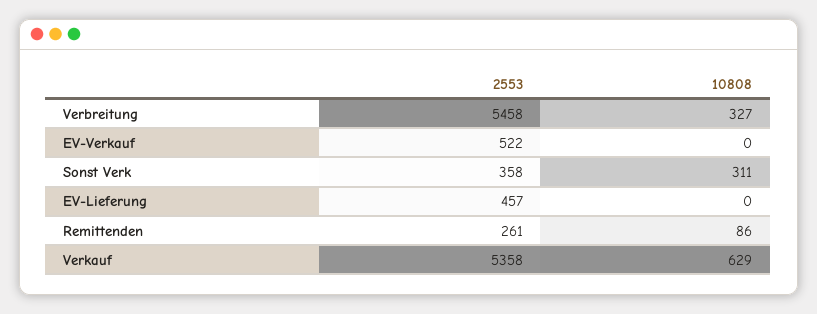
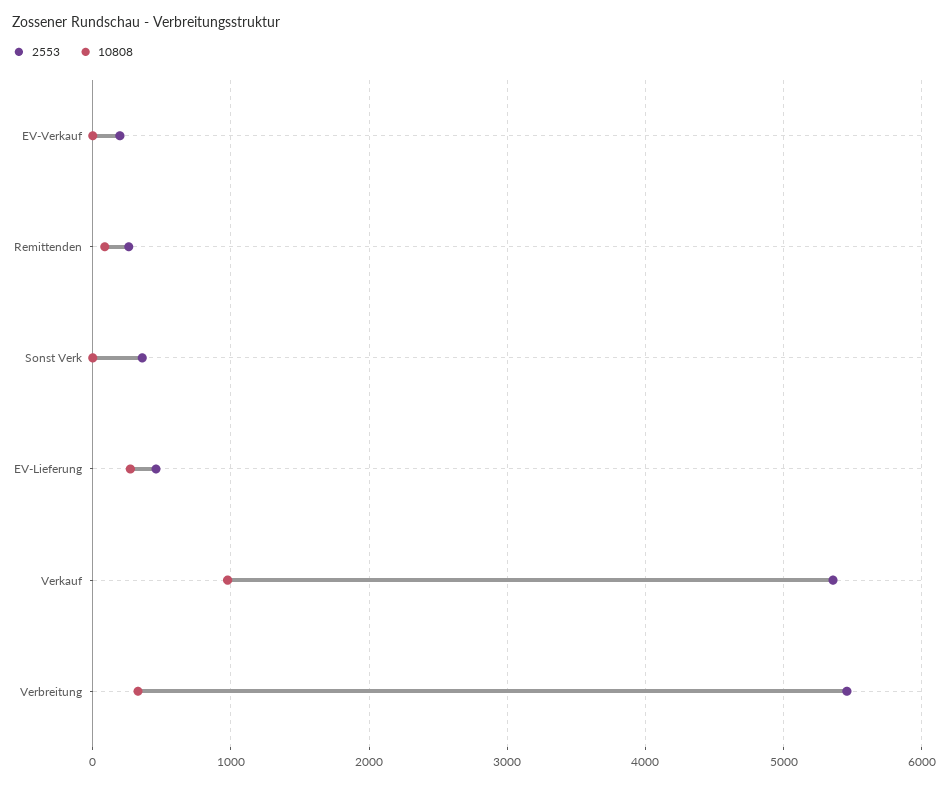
2553, EV-Verkauf: 522 -> 200
10808, Sonst Verk: 311 -> 0
10808, EV-Lieferung: 0 -> 300
10808, Verkauf: 629 -> 1000

